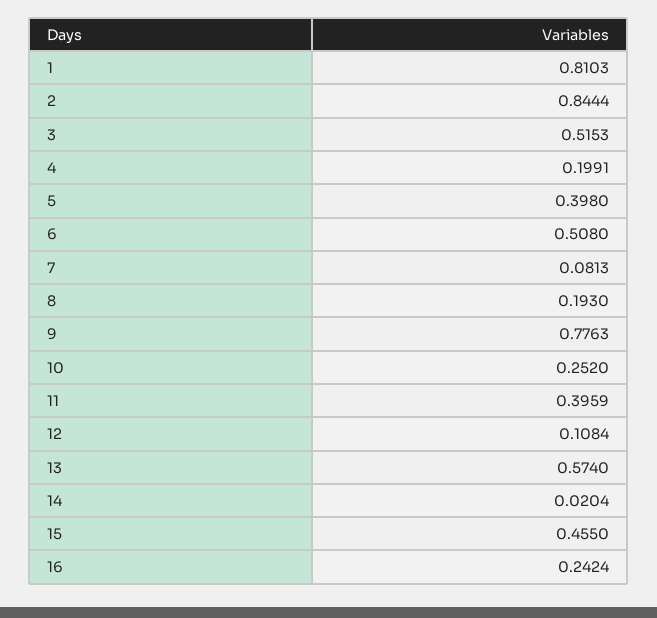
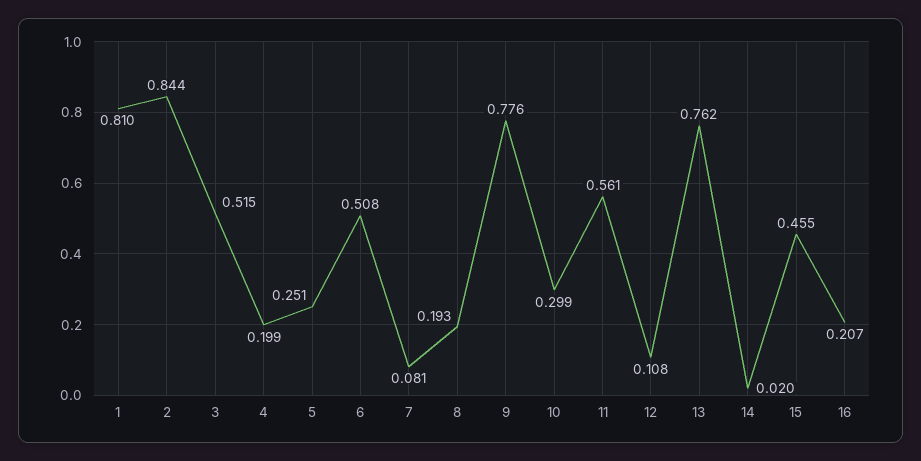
5: 0.398 -> 0.251
10: 0.252 -> 0.299
11: 0.3959 -> 0.561
13: 0.574 -> 0.762
16: 0.2424 -> 0.207

